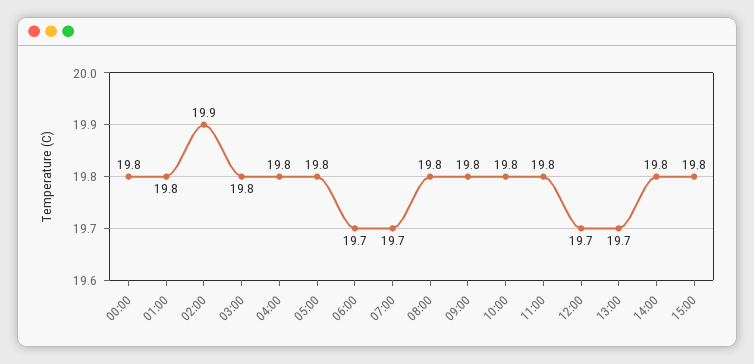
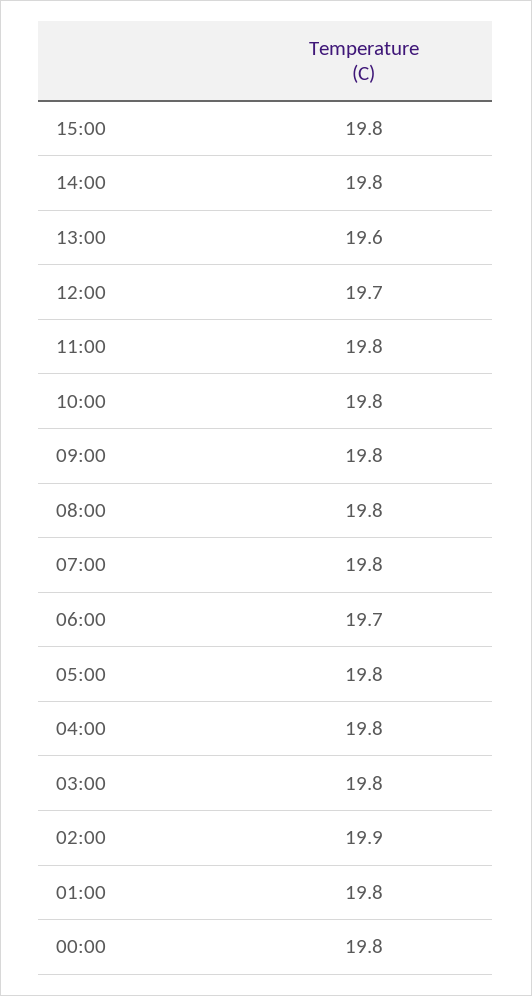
07:00: 19.7 -> 19.8
13:00: 19.7 -> 19.6

